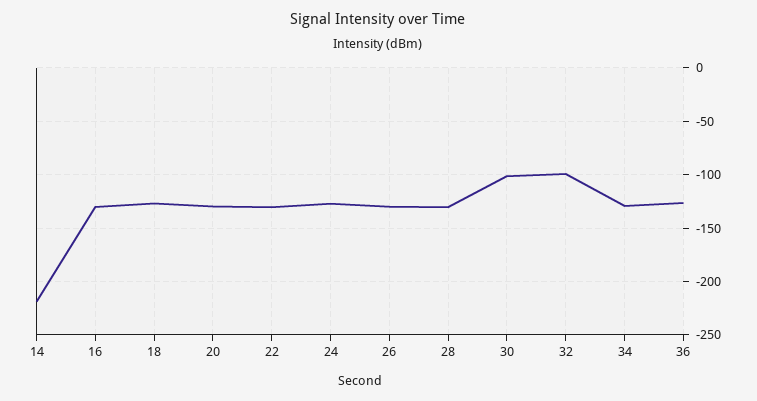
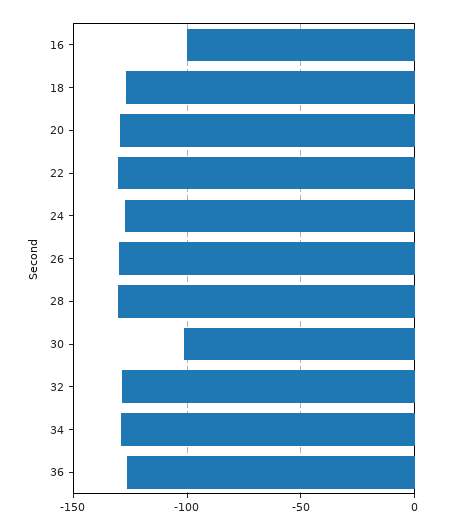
14: -220 -> none
16: -130 -> -100
32: -100 -> -130

